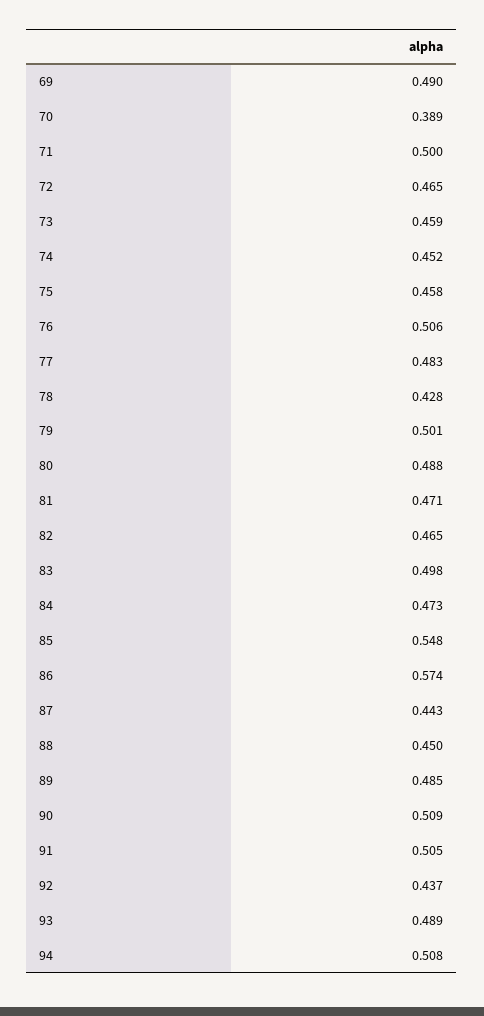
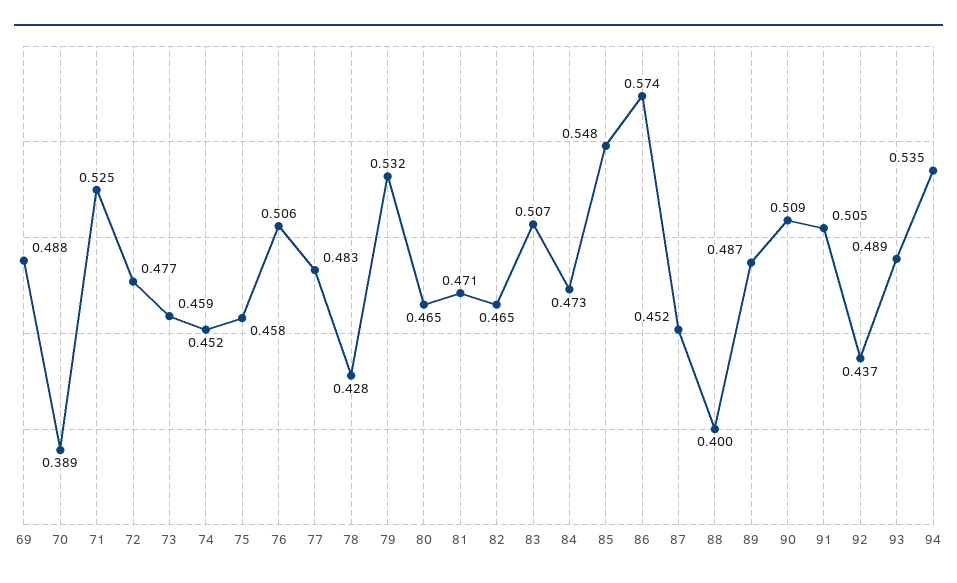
69: 0.49 -> 0.488
71: 0.5 -> 0.525
72: 0.465 -> 0.477
79: 0.501 -> 0.532
80: 0.488 -> 0.465
83: 0.498 -> 0.507
87: 0.443 -> 0.452
88: 0.45 -> 0.4
89: 0.485 -> 0.487
94: 0.508 -> 0.535

